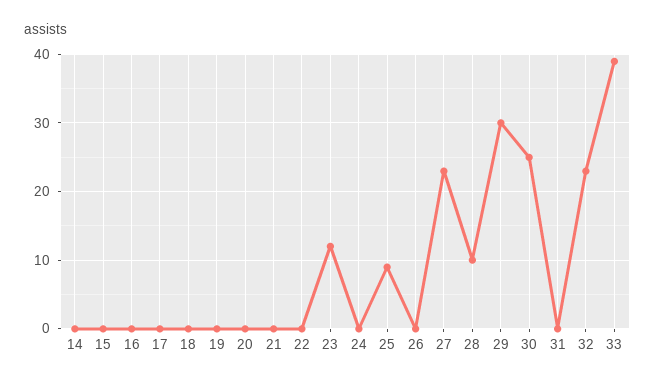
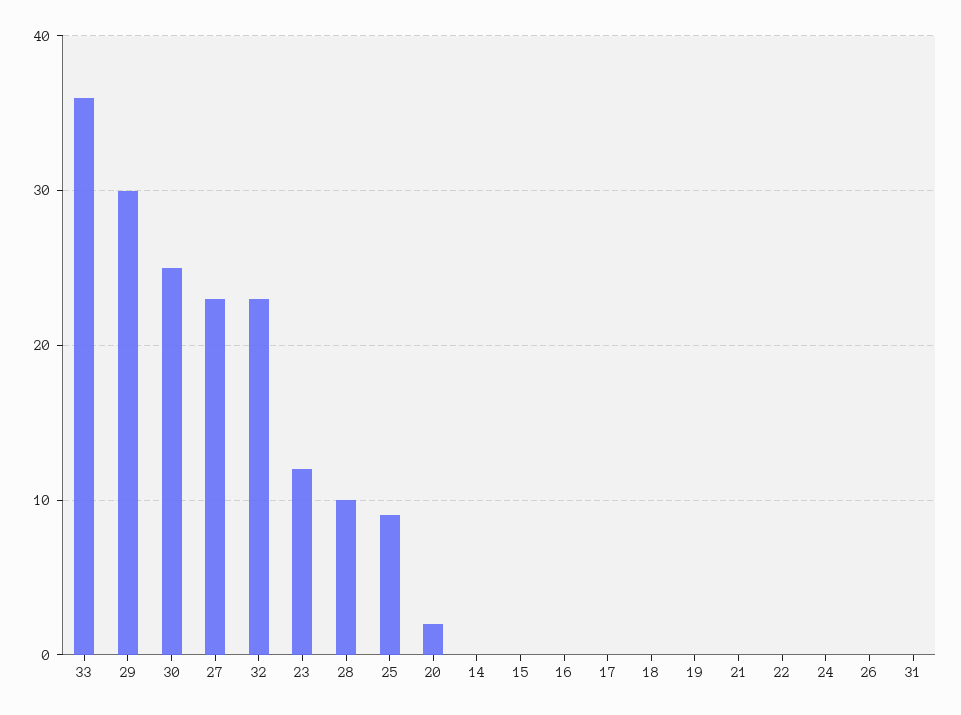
20: 0 -> 2
33: 39 -> 36

